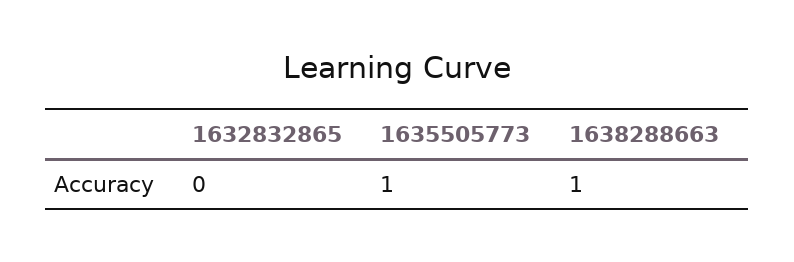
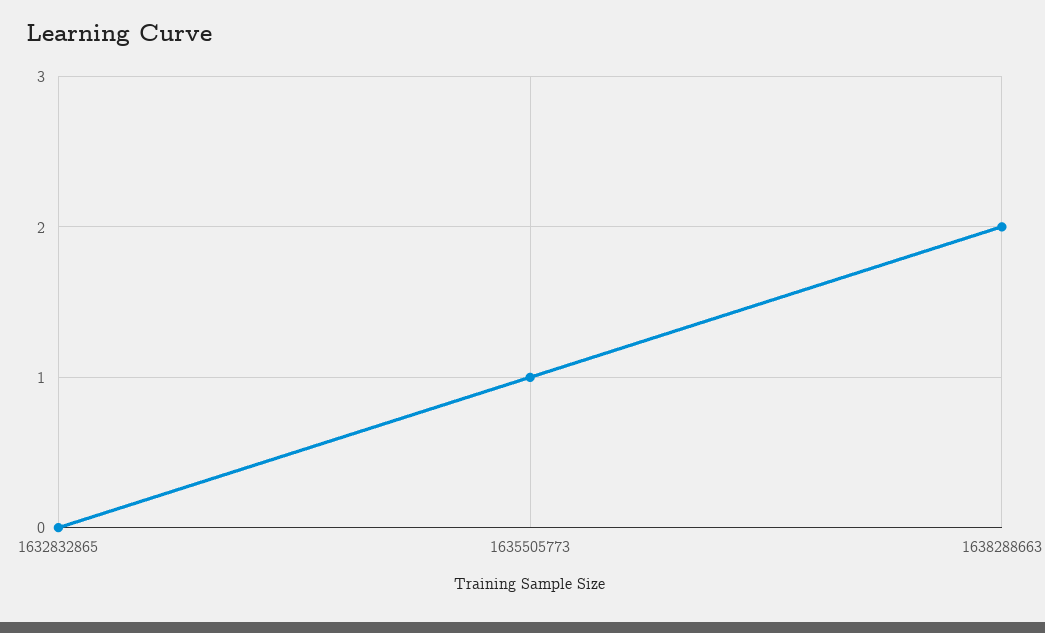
1638288663: 1 -> 2

